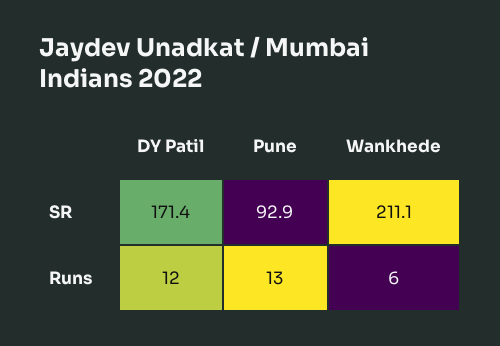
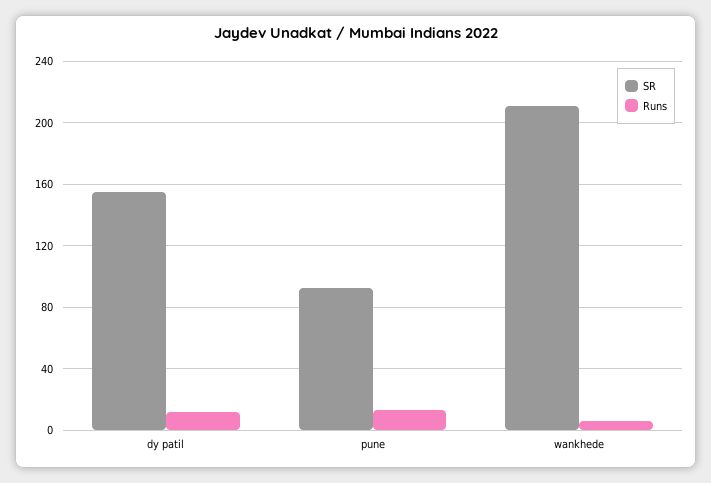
SR, DY Patil: 171.4 -> 155

